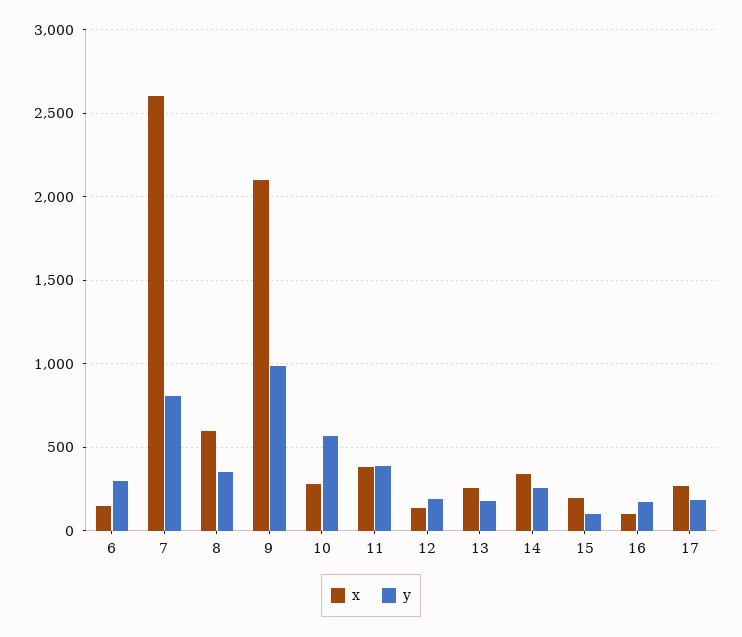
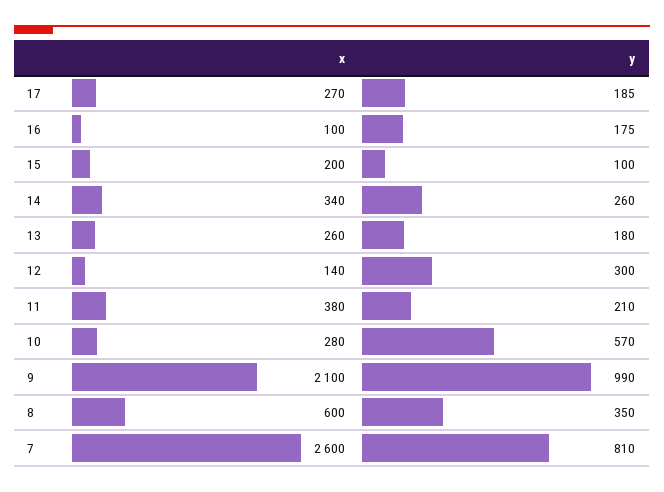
x, 6: 150 -> none
y, 6: 300 -> none
y, 11: 400 -> 210
y, 12: 200 -> 300

